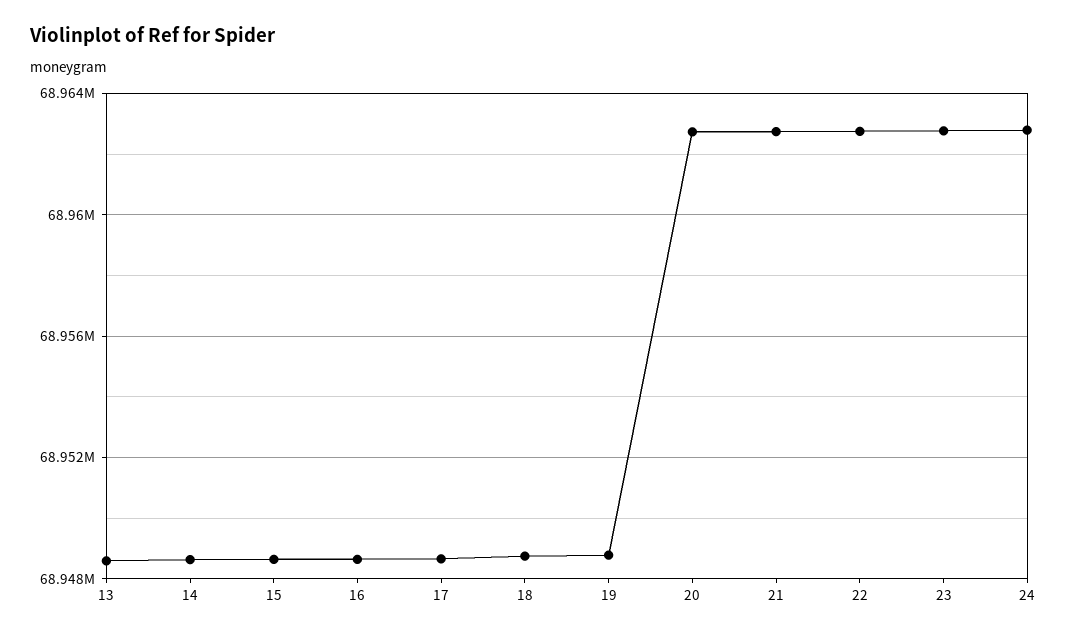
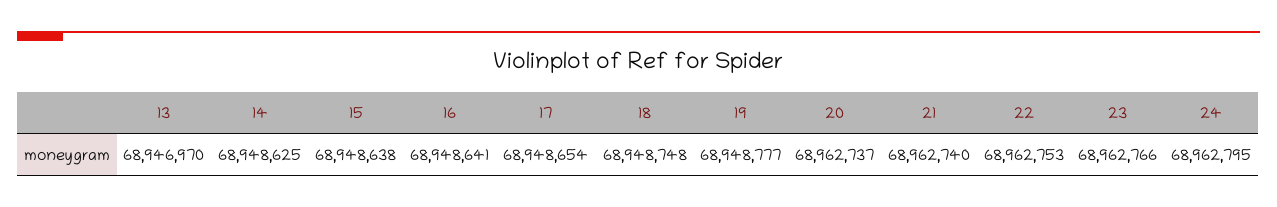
13: 68948500 -> 68946970

